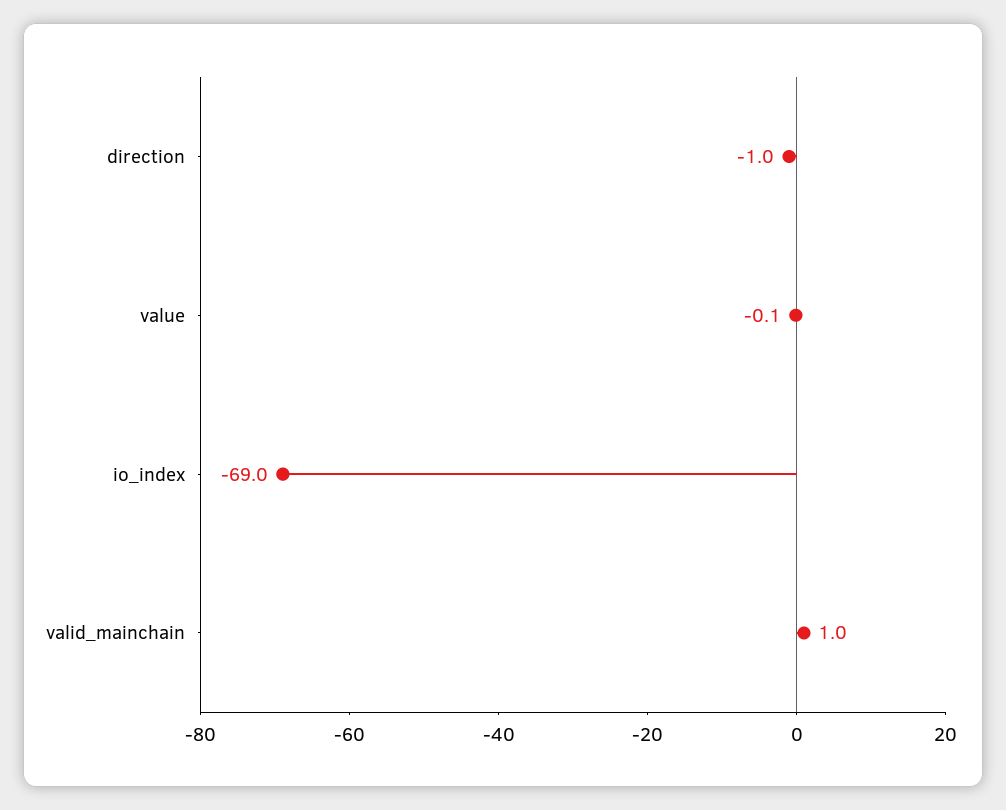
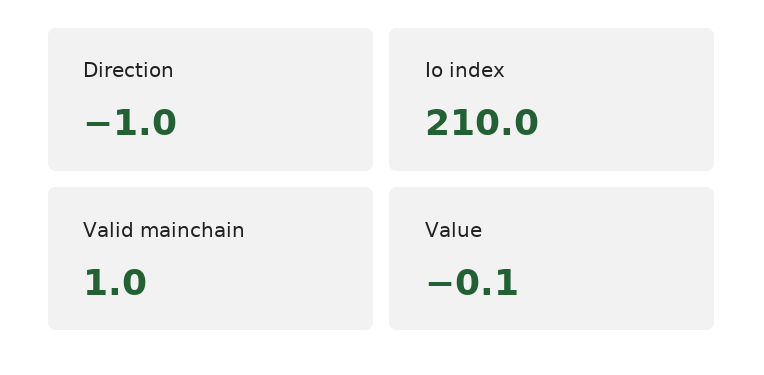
io_index: -69 -> 210

